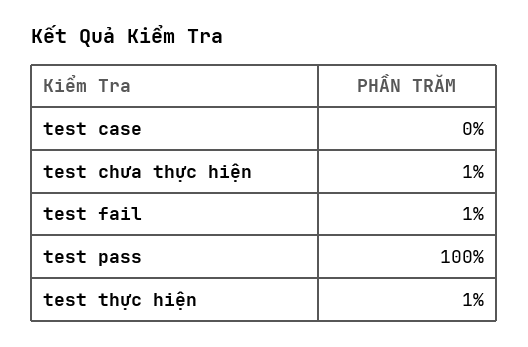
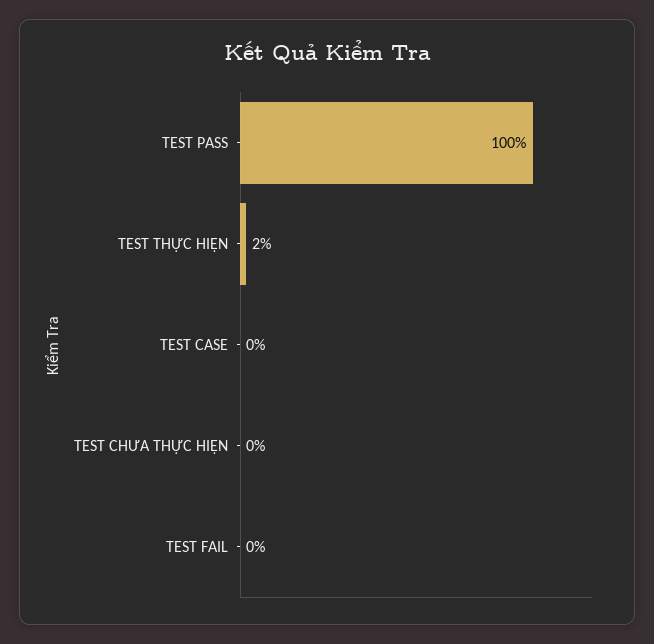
test chưa thực hiện: 1 -> 0
test fail: 1 -> 0
test thực hiện: 1 -> 2

